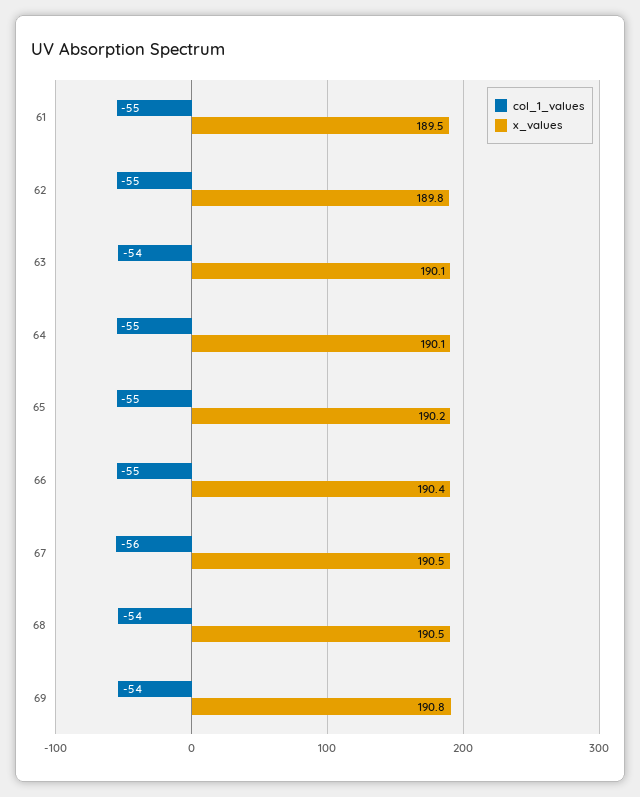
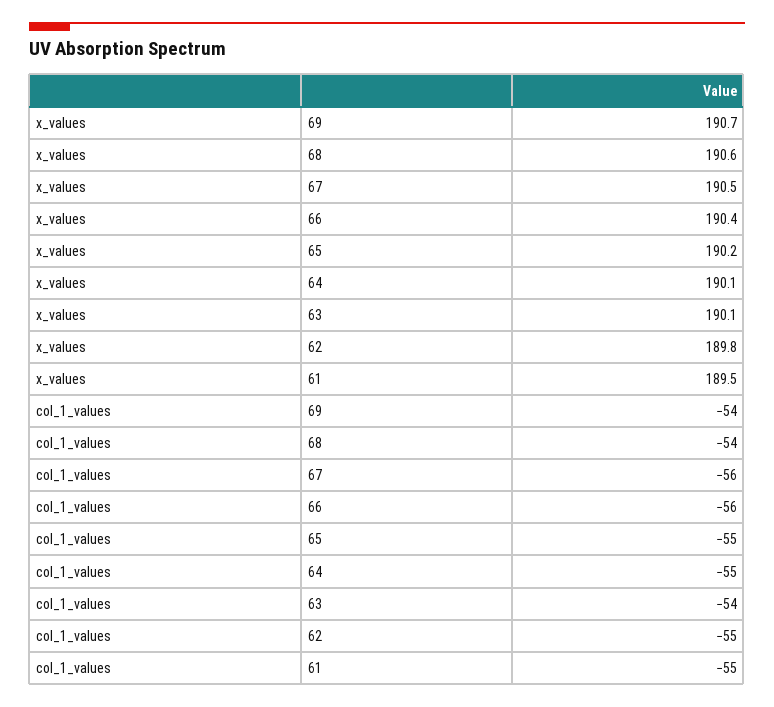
col_1_values, 66: -55 -> -56
x_values, 68: 190.5 -> 190.6
x_values, 69: 190.8 -> 190.7

